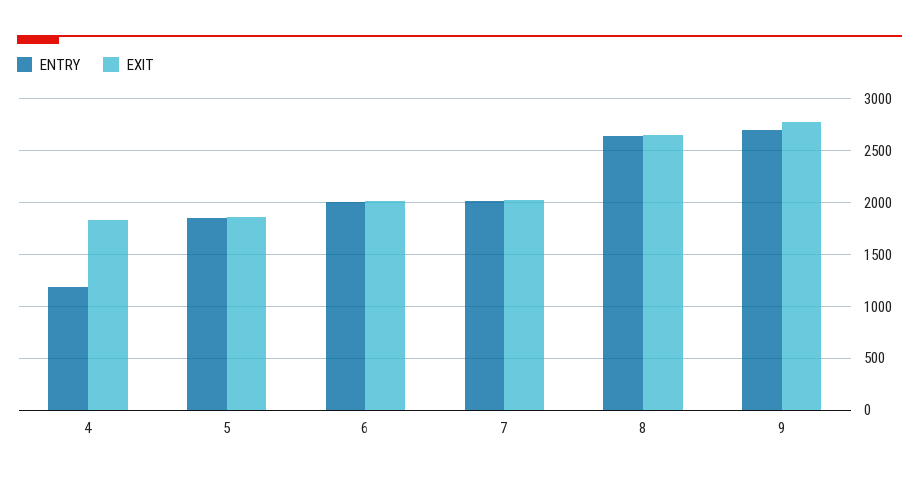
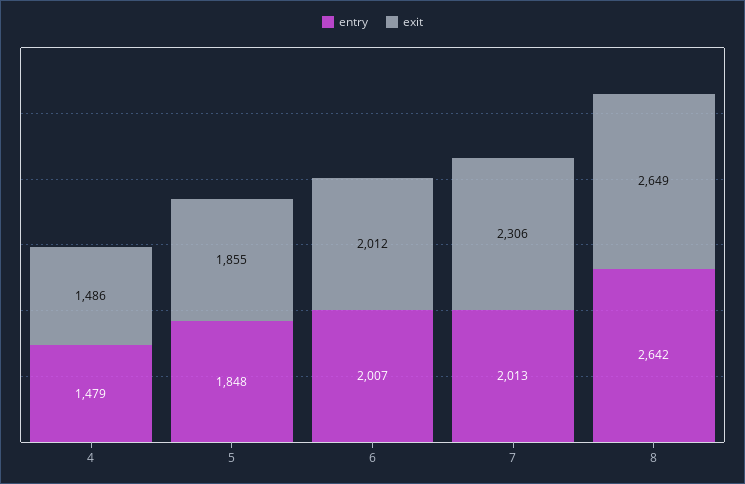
ENTRY, 4: 1200 -> 1479
EXIT, 4: 1800 -> 1486
EXIT, 7: 2000 -> 2306
ENTRY, 9: 2700 -> none
EXIT, 9: 2800 -> none

